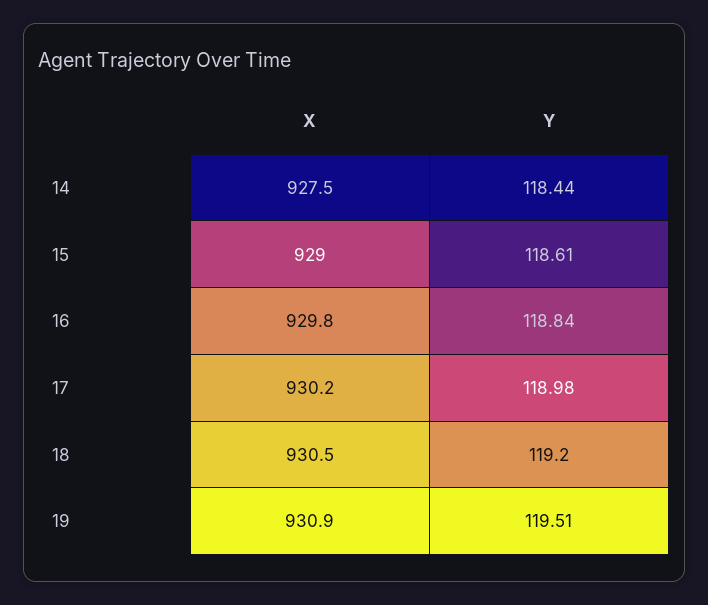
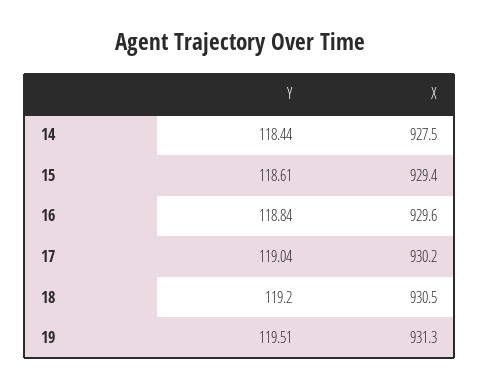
X, 15: 929 -> 929.4
X, 16: 929.8 -> 929.6
Y, 17: 118.98 -> 119.04
X, 19: 930.9 -> 931.3

